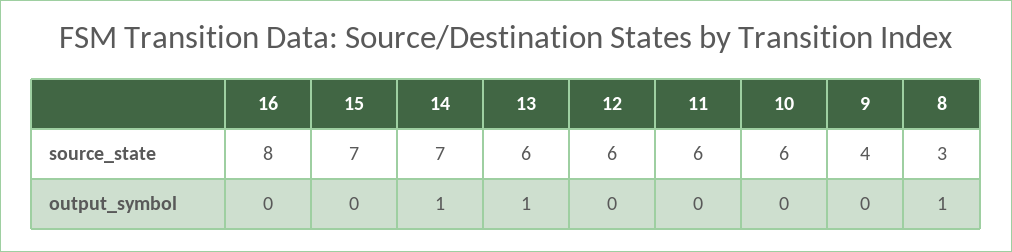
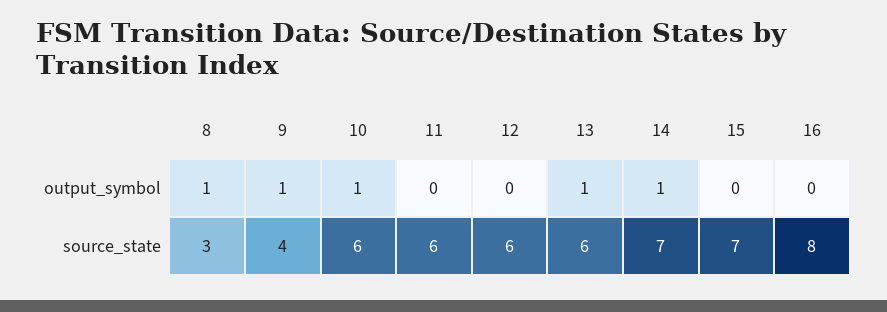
10, output_symbol: 0 -> 1
9, output_symbol: 0 -> 1

